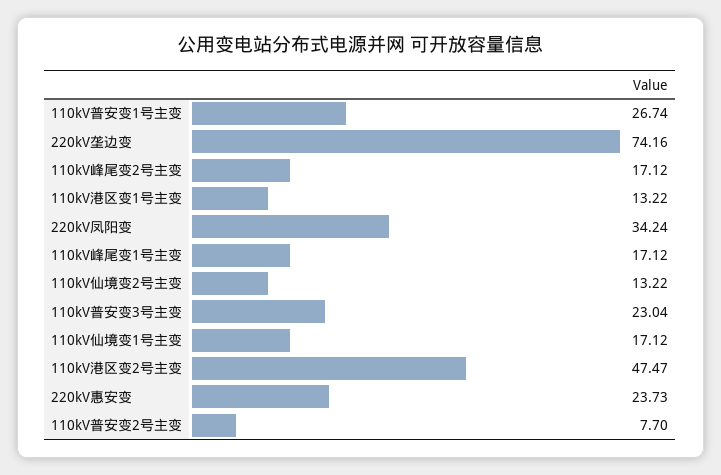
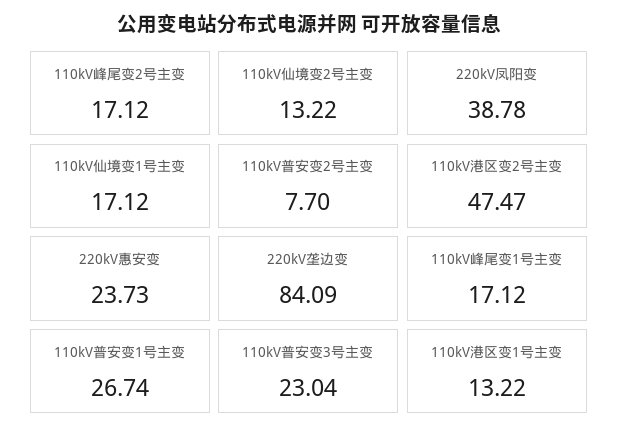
220kV垄边变: 74.16 -> 84.09
220kV凤阳变: 34.24 -> 38.78

